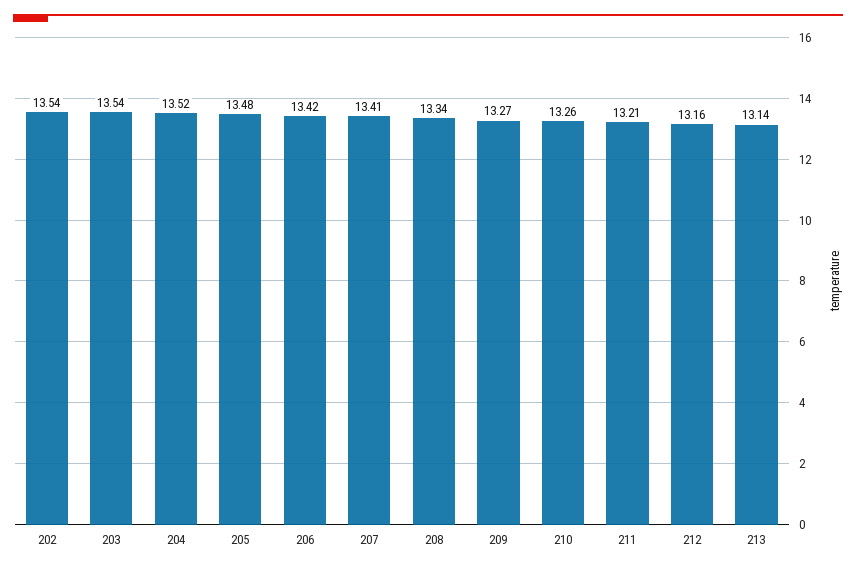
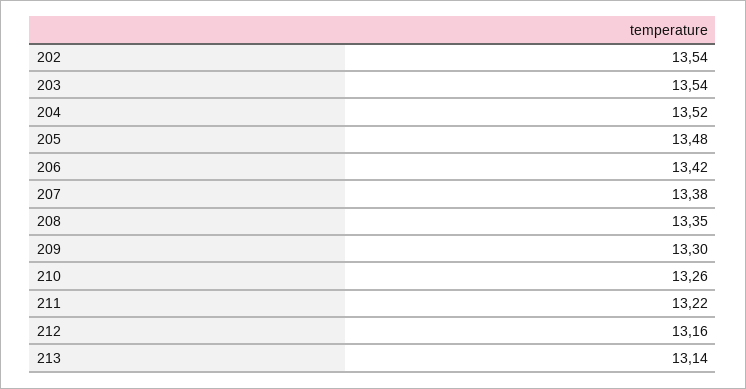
207: 13.41 -> 13.38
208: 13.34 -> 13.35
209: 13.27 -> 13.3
211: 13.21 -> 13.22

